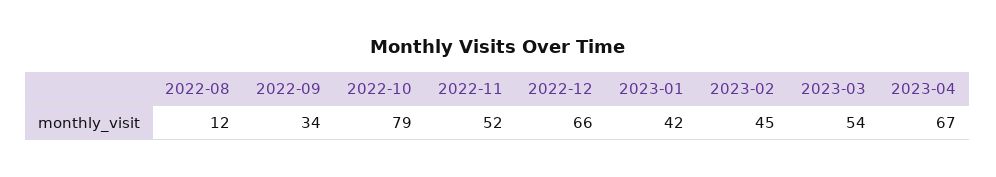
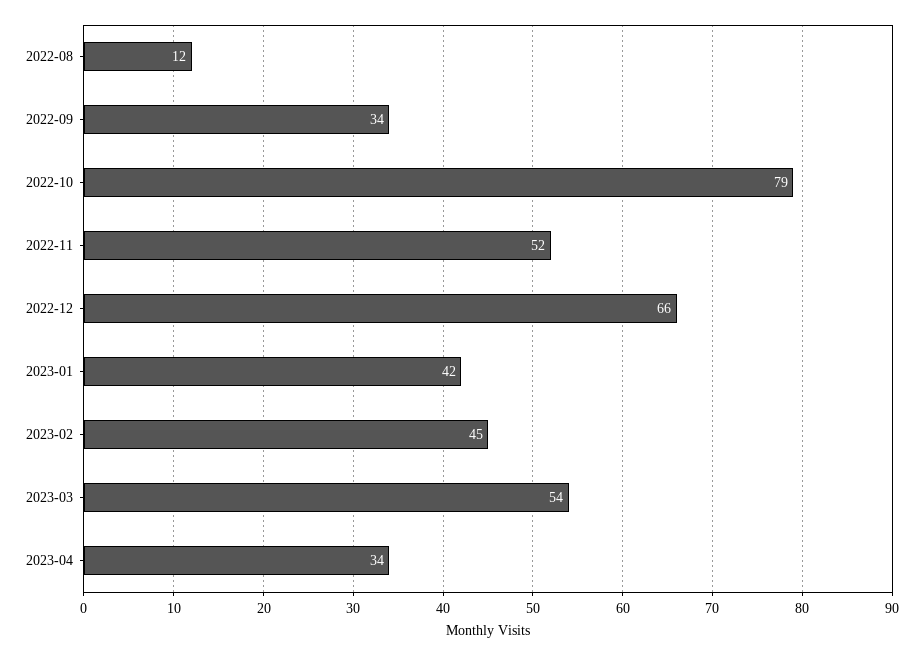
2023-04: 67 -> 34

